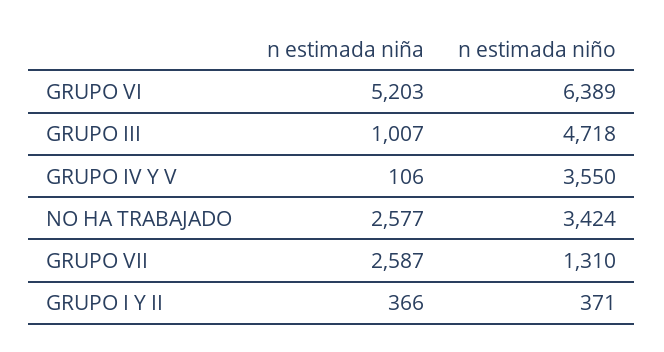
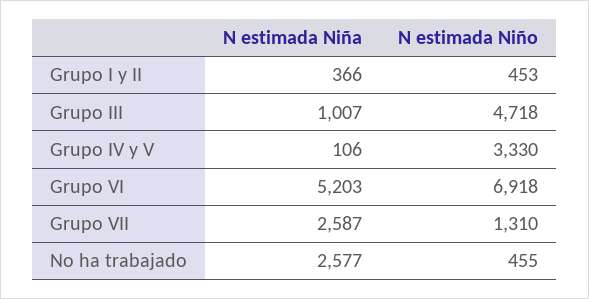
n estimada niño, GRUPO VI: 6389 -> 6918
n estimada niño, GRUPO IV Y V: 3550 -> 3330
n estimada niño, NO HA TRABAJADO: 3424 -> 455
n estimada niño, GRUPO I Y II: 371 -> 453

